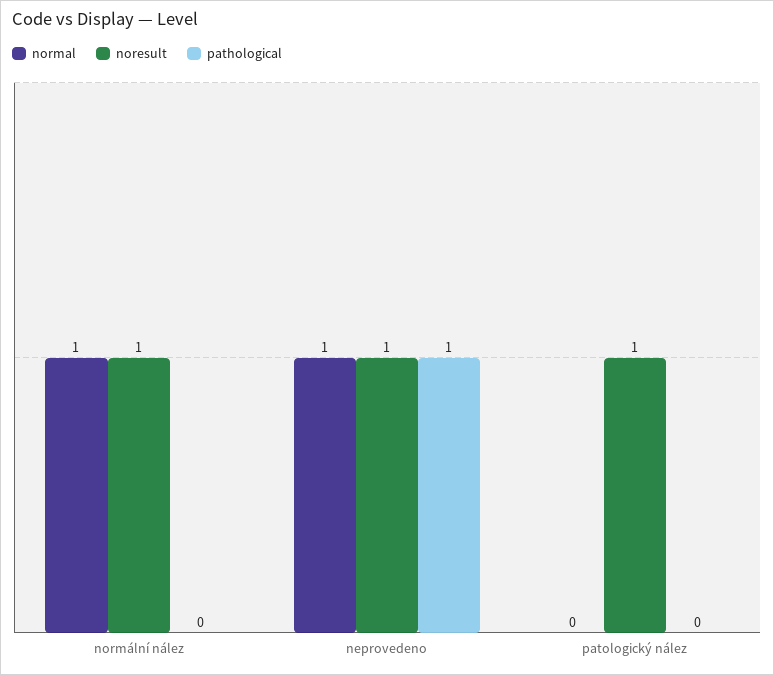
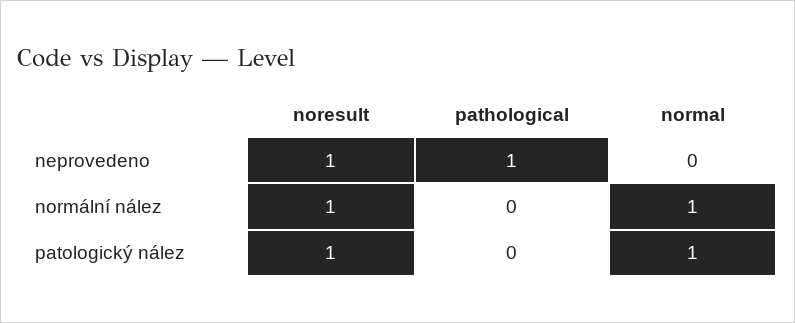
normal, neprovedeno: 1 -> 0
normal, patologický nález: 0 -> 1

